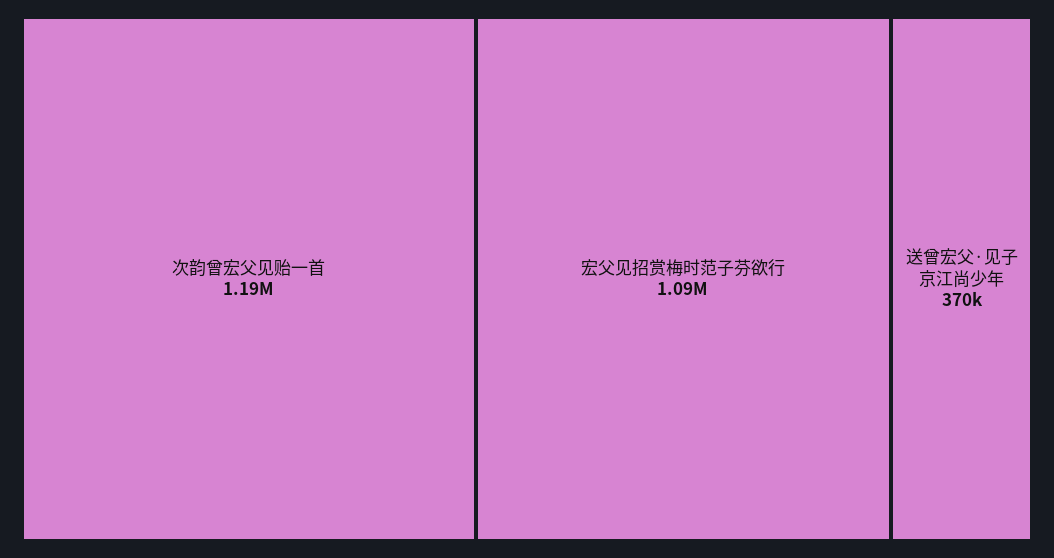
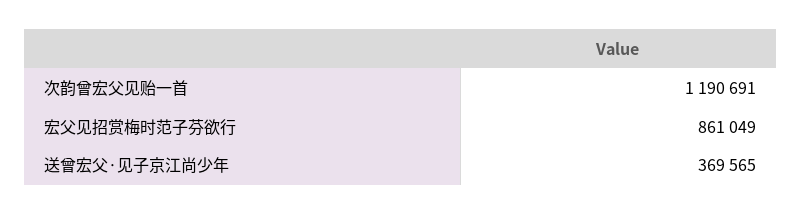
宏父见招赏梅时范子芬欲行: 1090000 -> 861049

